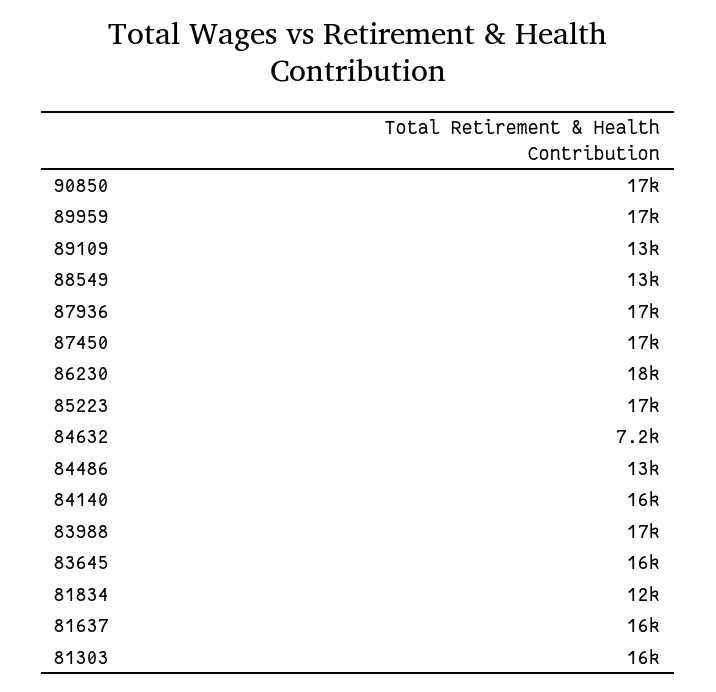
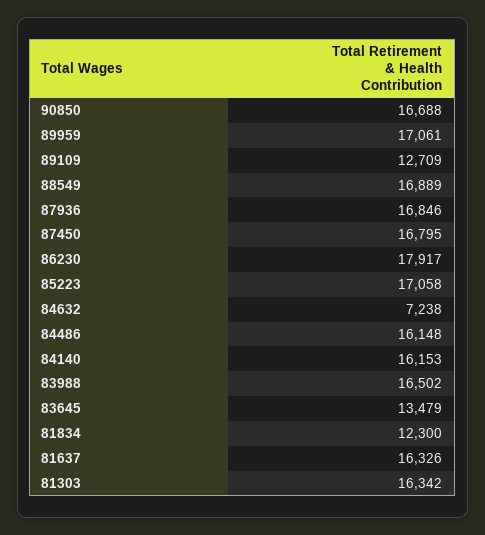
88549: 13000 -> 16889
84486: 13000 -> 16148
83645: 16000 -> 13479

